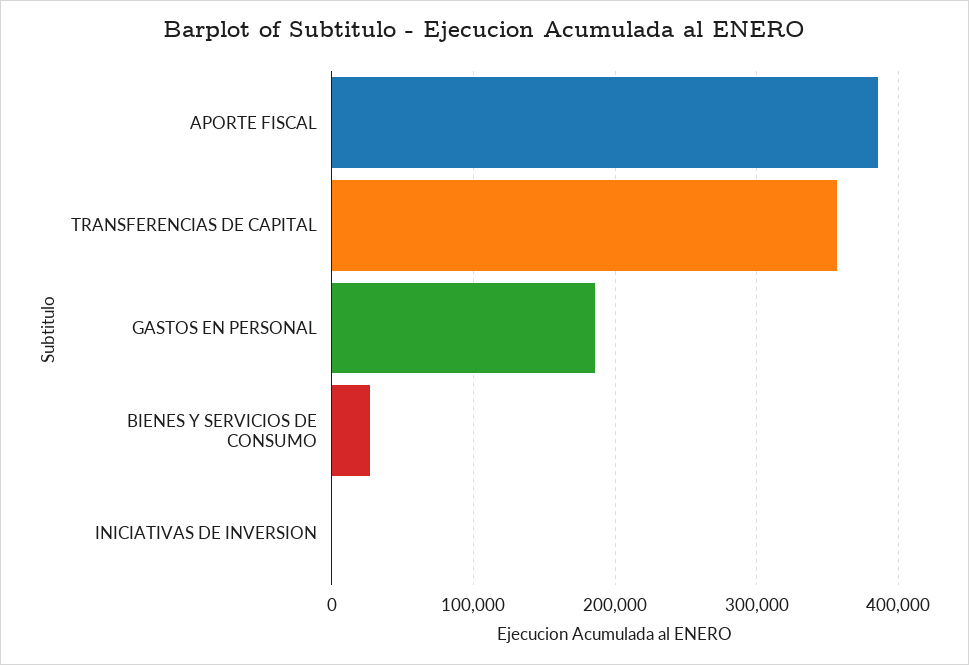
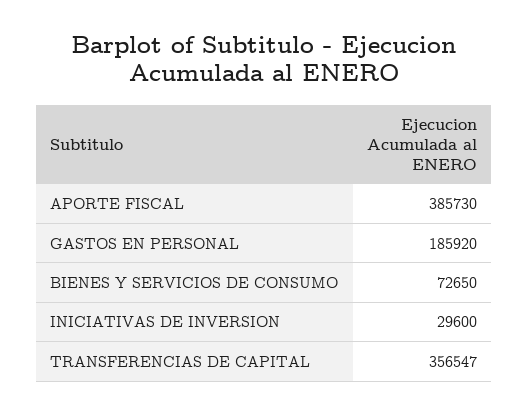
BIENES Y SERVICIOS DE CONSUMO: 30000 -> 72650
INICIATIVAS DE INVERSION: 0 -> 29600

